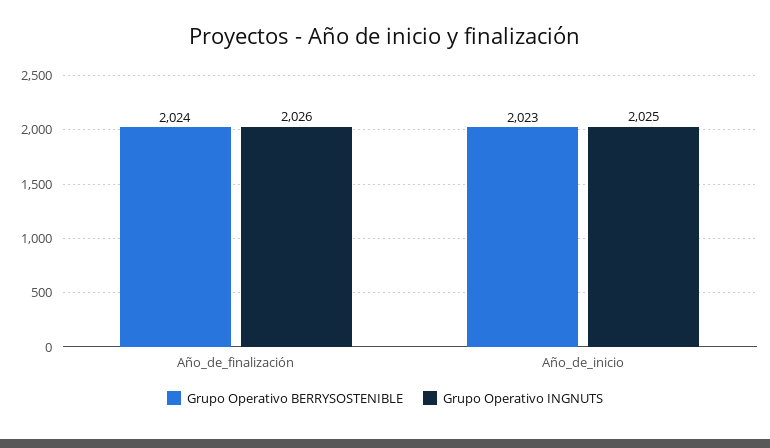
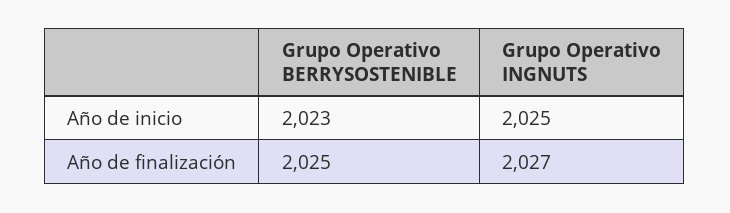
Grupo Operativo BERRYSOSTENIBLE, Año_de_finalización: 2024 -> 2025
Grupo Operativo INGNUTS, Año_de_finalización: 2026 -> 2027

